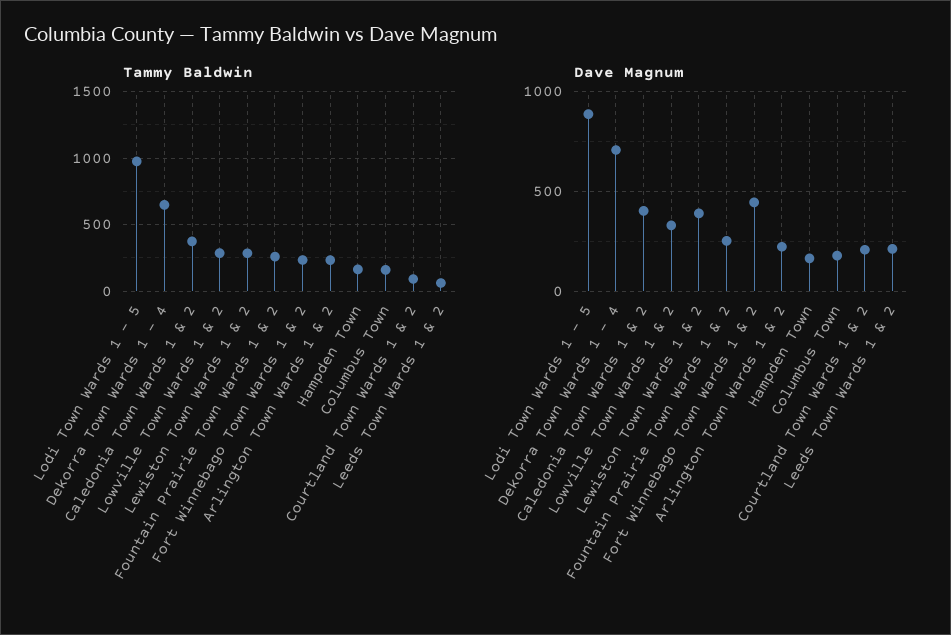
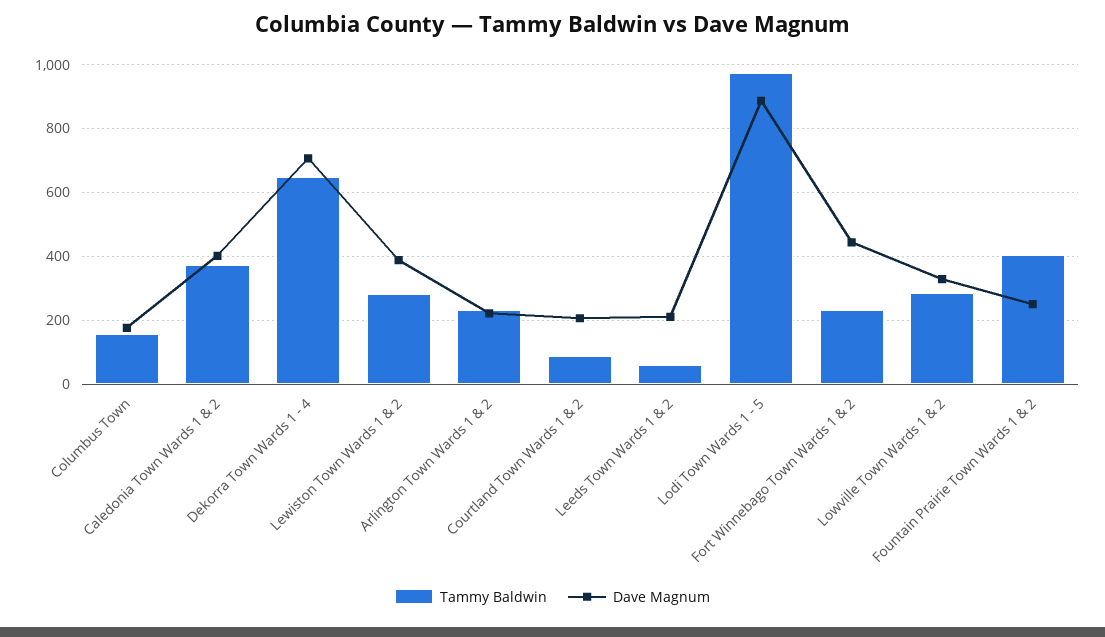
Tammy Baldwin, Fountain Prairie Town Wards 1 & 2: 250 -> 400
Tammy Baldwin, Hampden Town: 150 -> none
Dave Magnum, Hampden Town: 150 -> none

